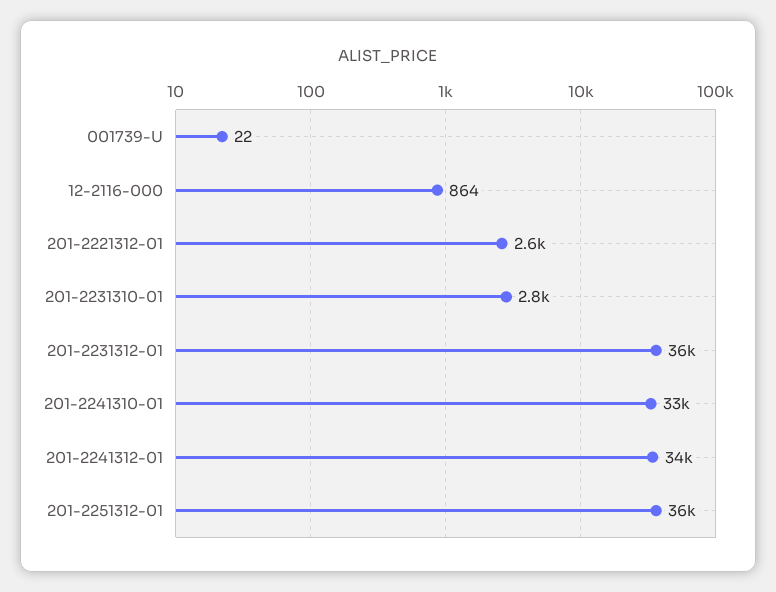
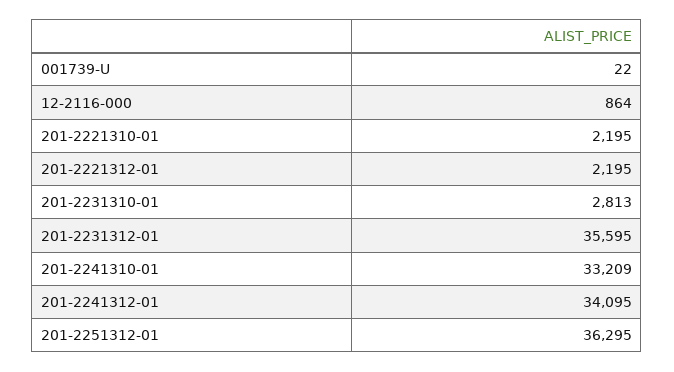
201-2221312-01: 2600 -> 2195
201-2221310-01: none -> 2195

